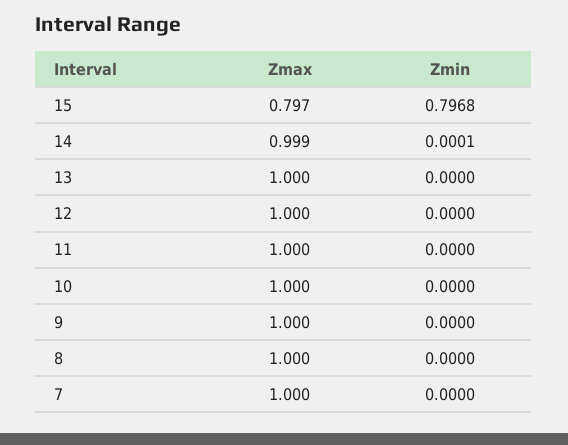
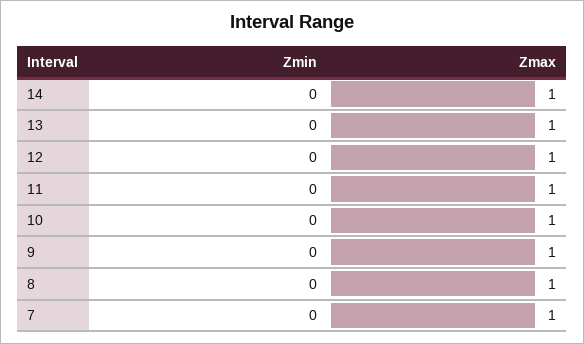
Zmax, 15: 0.797 -> none
Zmin, 15: 0.7968 -> none
Zmax, 14: 0.999 -> 1
Zmin, 14: 0.0001 -> 0

